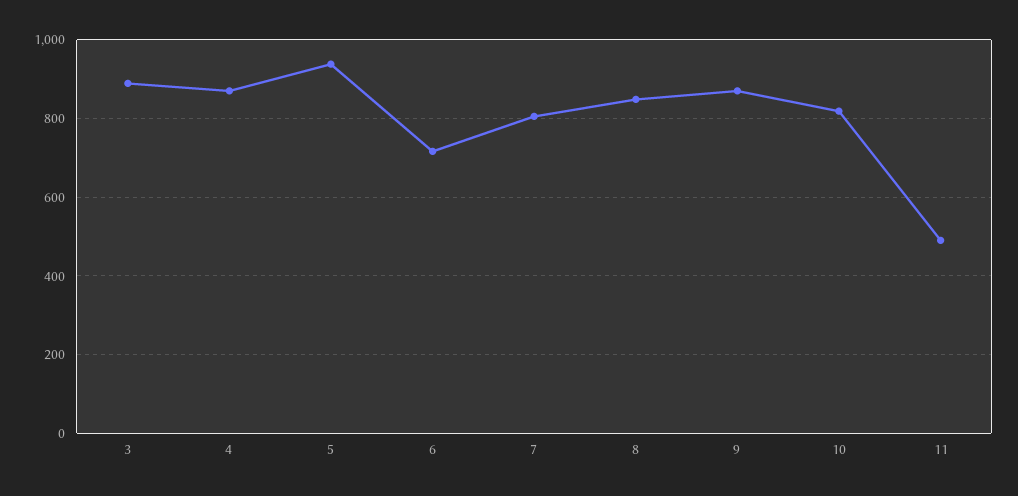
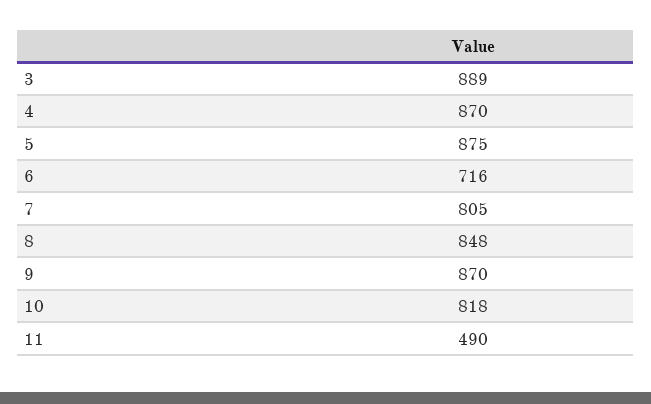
5: 940 -> 875

